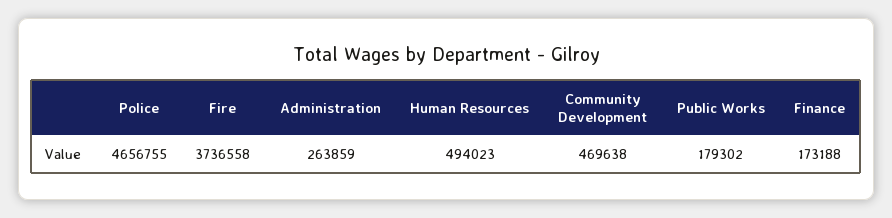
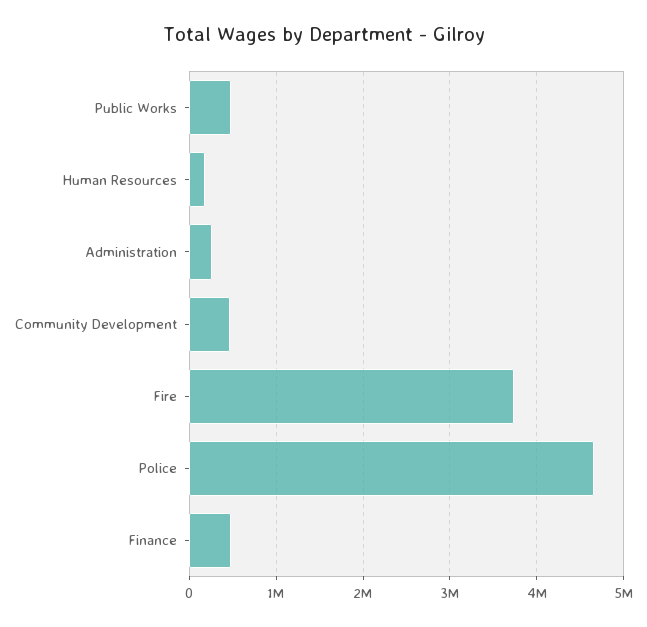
Human Resources: 494023 -> 200000
Public Works: 179302 -> 500000
Finance: 173188 -> 500000

